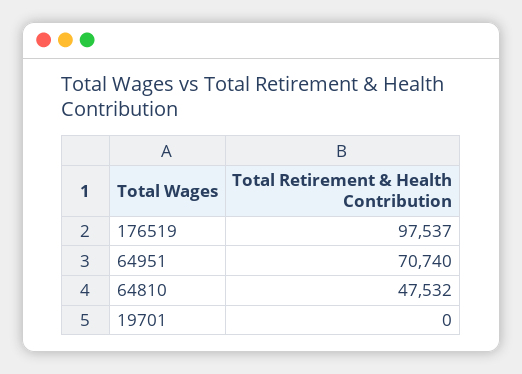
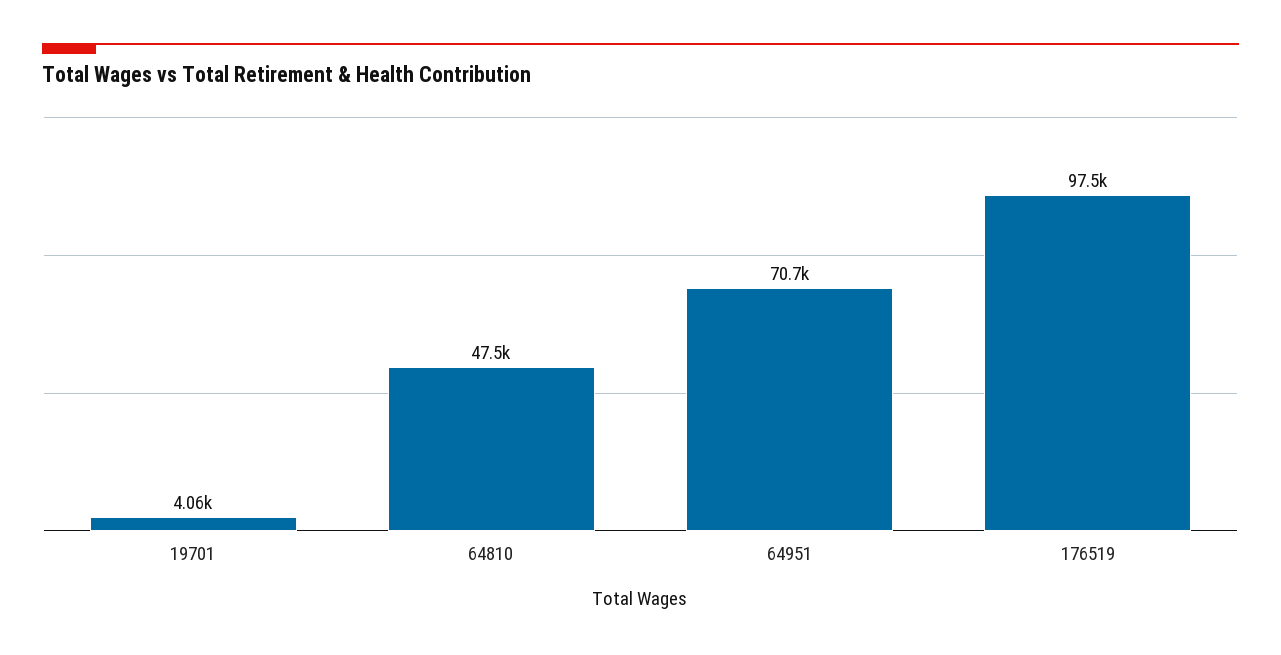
19701: 0 -> 4060

